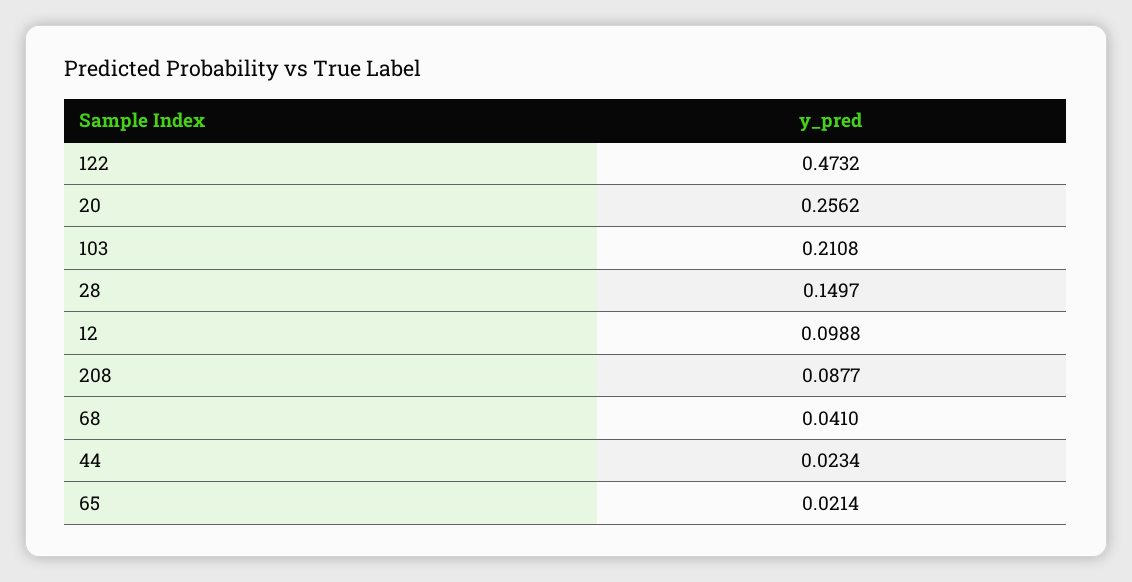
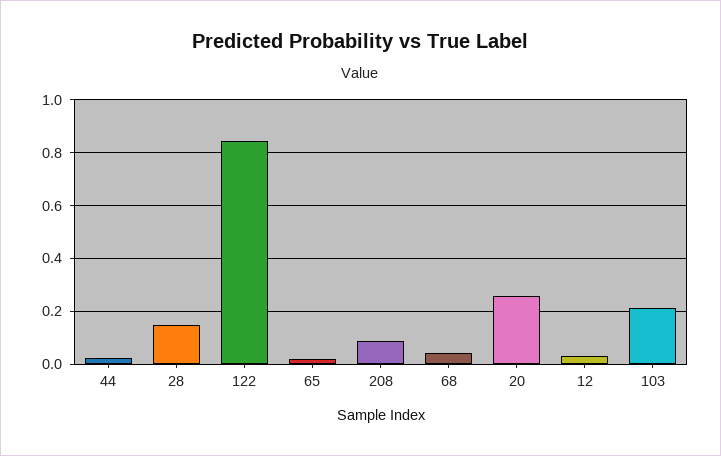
122: 0.4732 -> 0.85
12: 0.0988 -> 0.025

